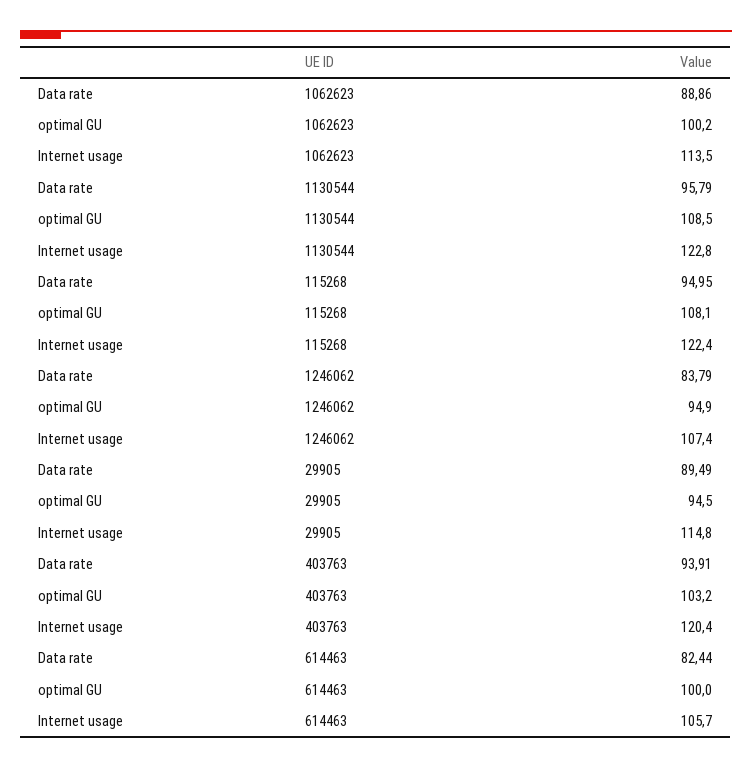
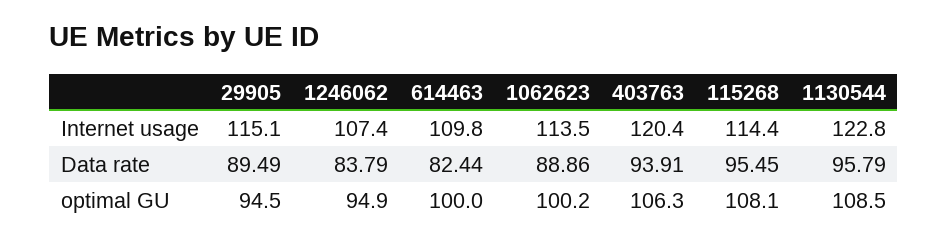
Data rate, 115268: 94.95 -> 95.45
Internet usage, 115268: 122.4 -> 114.4
Internet usage, 29905: 114.8 -> 115.1
optimal GU, 403763: 103.2 -> 106.3
Internet usage, 614463: 105.7 -> 109.8

